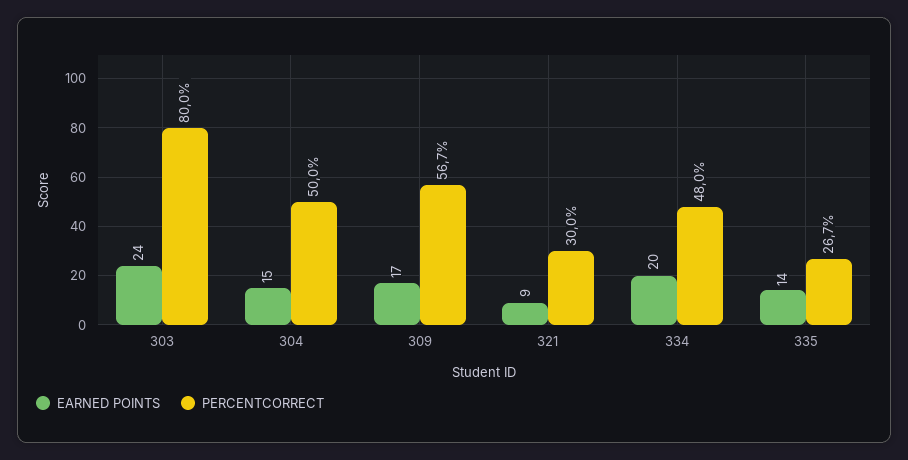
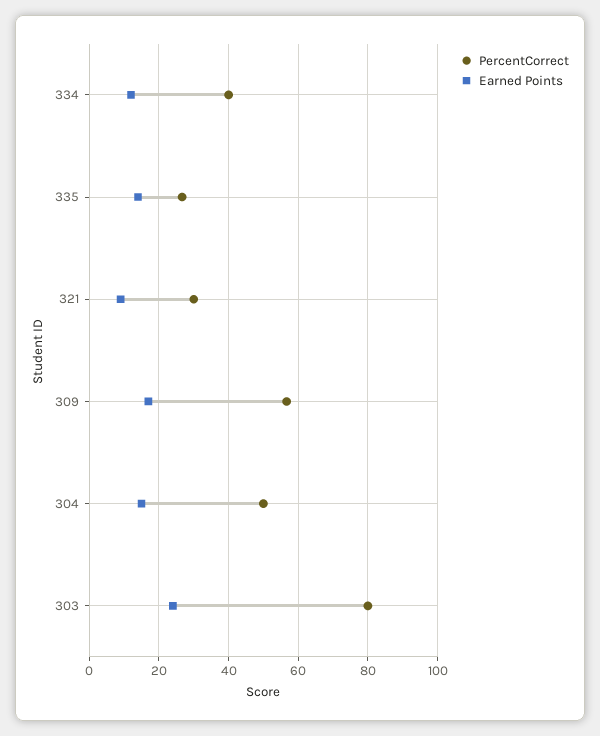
EARNED POINTS, 334: 20 -> 12
PERCENTCORRECT, 334: 48 -> 40

